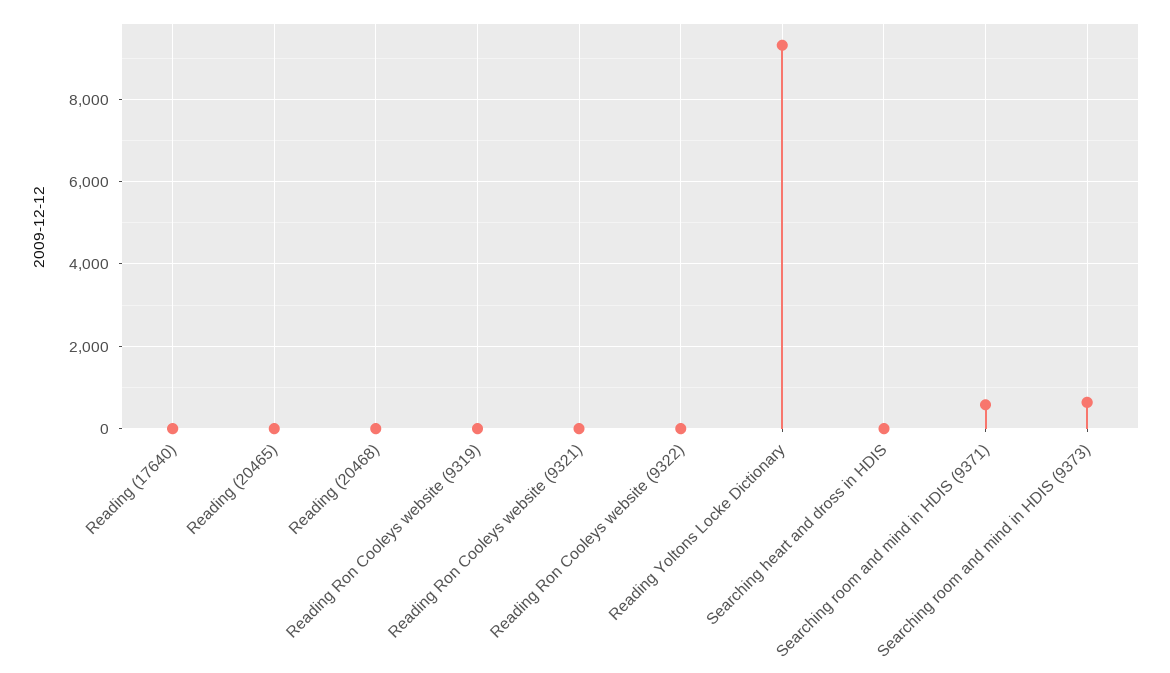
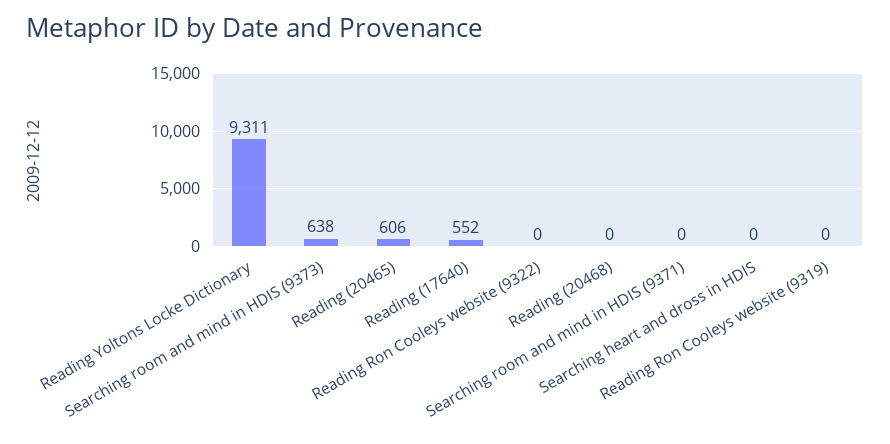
Reading (17640): 0 -> 552
Reading (20465): 0 -> 606
Reading Ron Cooleys website (9321): 0 -> none
Searching room and mind in HDIS (9371): 600 -> 0

